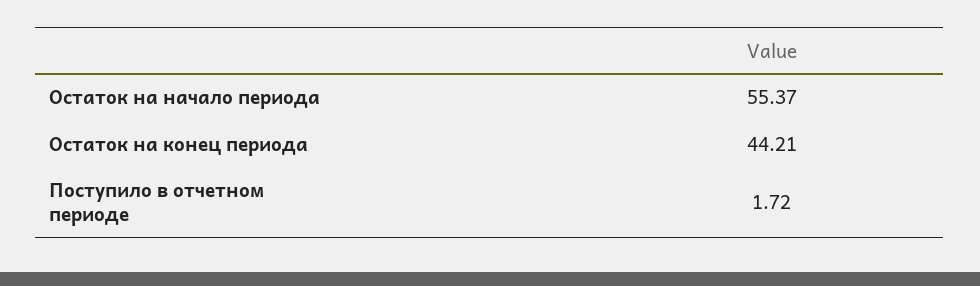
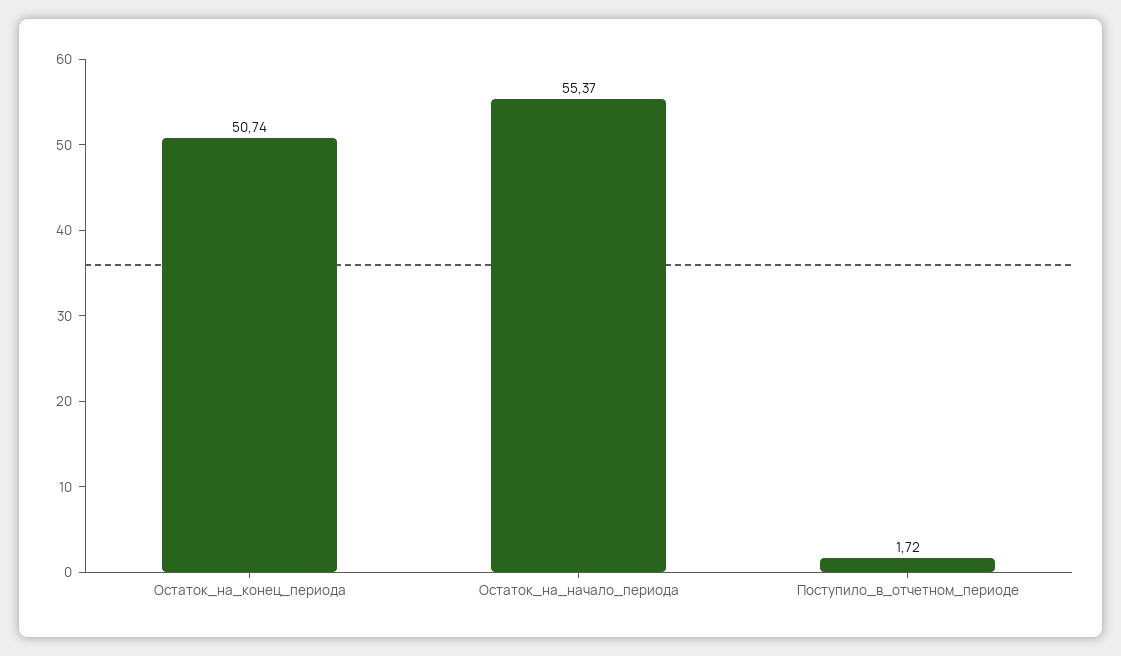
Остаток на конец периода: 44.21 -> 50.74

